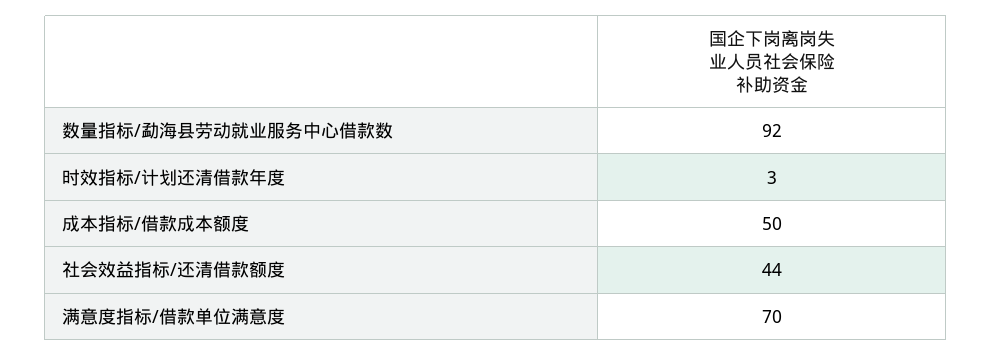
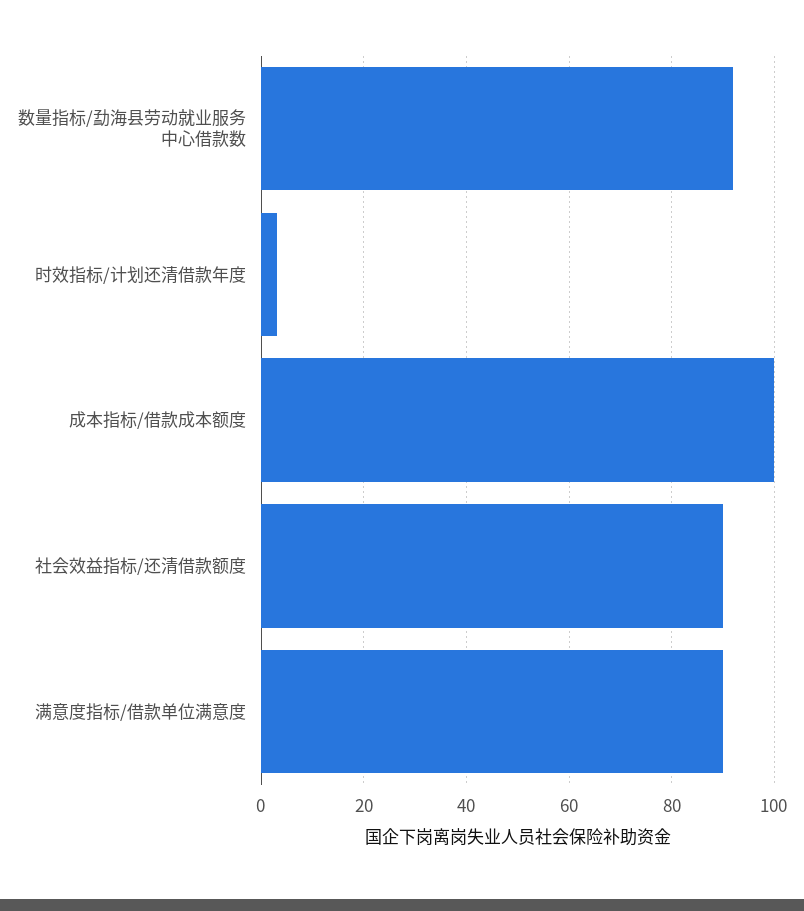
成本指标/借款成本额度: 50 -> 100
社会效益指标/还清借款额度: 44 -> 90
满意度指标/借款单位满意度: 70 -> 90

